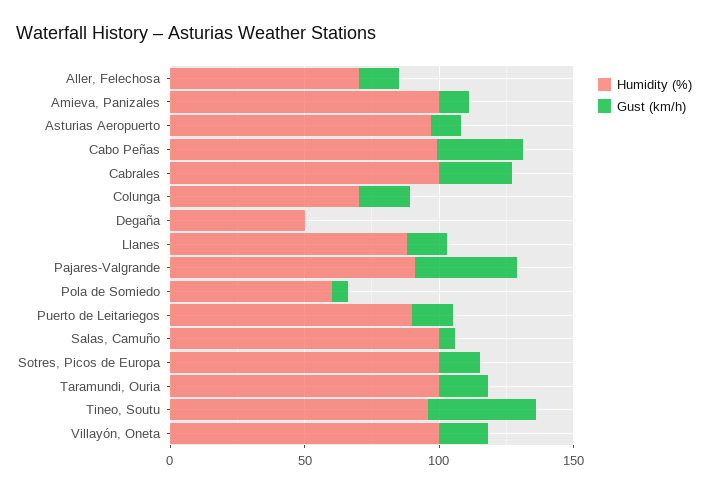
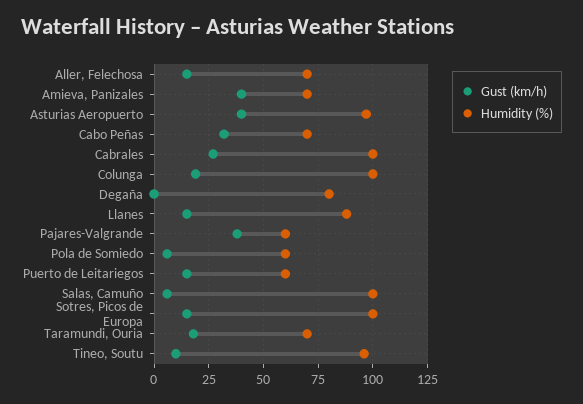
Humidity (%), Amieva, Panizales: 100 -> 70
Gust (km/h), Amieva, Panizales: 10 -> 40
Gust (km/h), Asturias Aeropuerto: 10 -> 40
Humidity (%), Cabo Peñas: 100 -> 70
Humidity (%), Colunga: 70 -> 100
Humidity (%), Degaña: 50 -> 80
Humidity (%), Pajares-Valgrande: 90 -> 60
Humidity (%), Puerto de Leitariegos: 90 -> 60
Humidity (%), Taramundi, Ouria: 100 -> 70
Gust (km/h), Tineo, Soutu: 40 -> 10
Humidity (%), Villayón, Oneta: 100 -> none
Gust (km/h), Villayón, Oneta: 20 -> none

